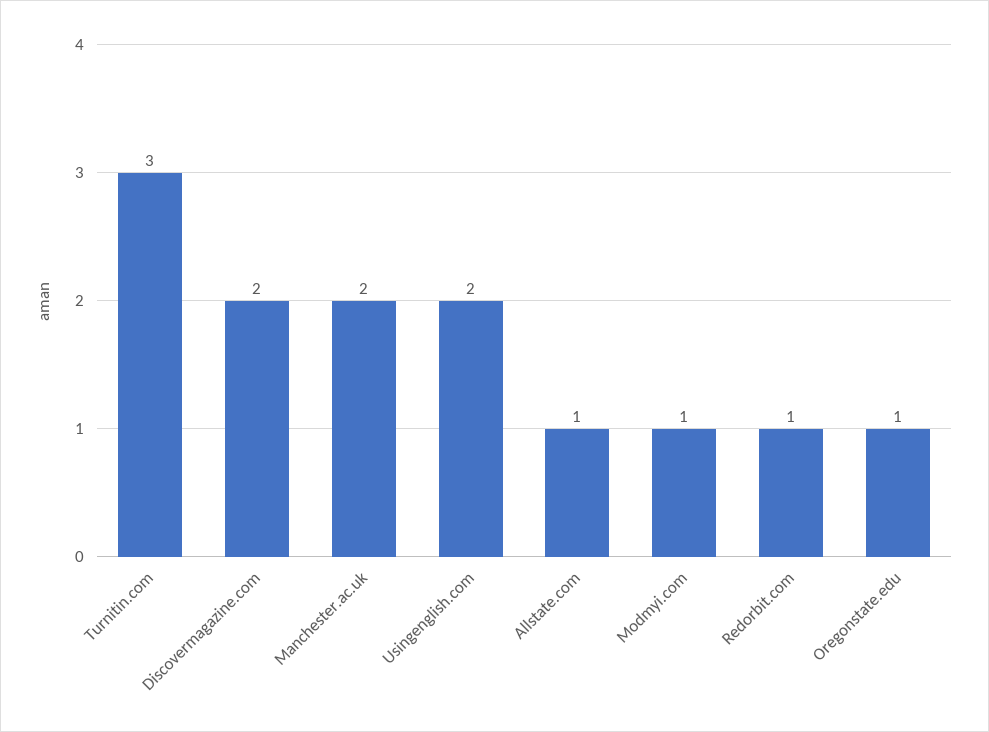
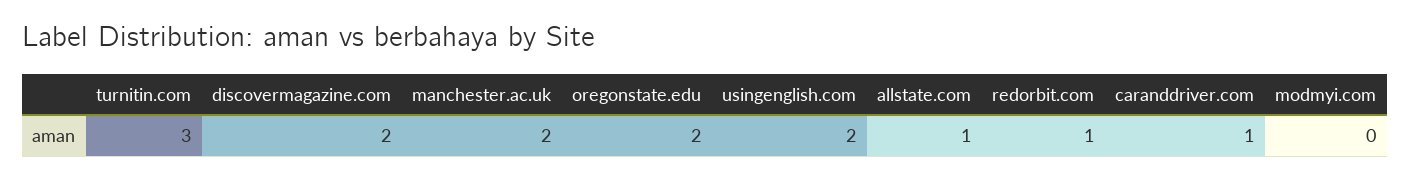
Modmyi.com: 1 -> 0
Oregonstate.edu: 1 -> 2
caranddriver.com: none -> 1

